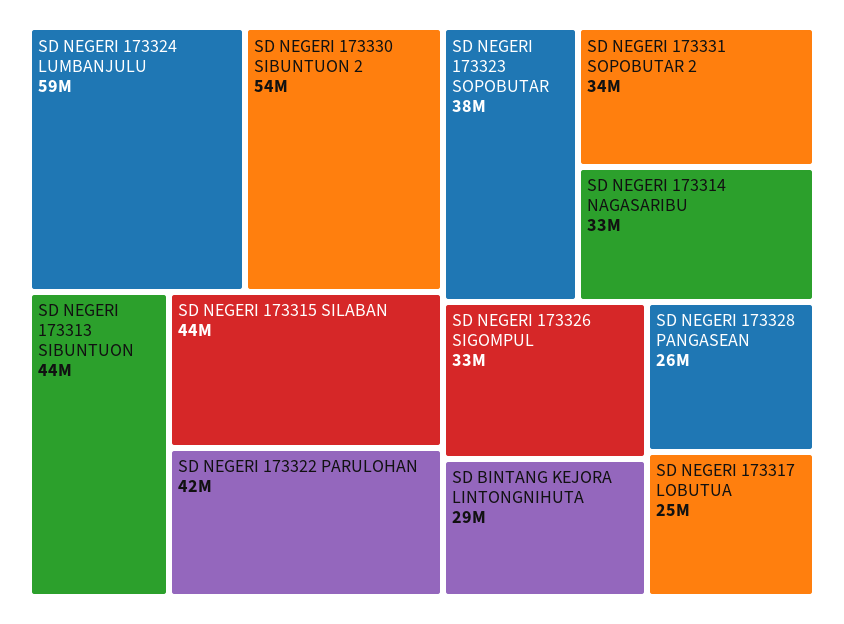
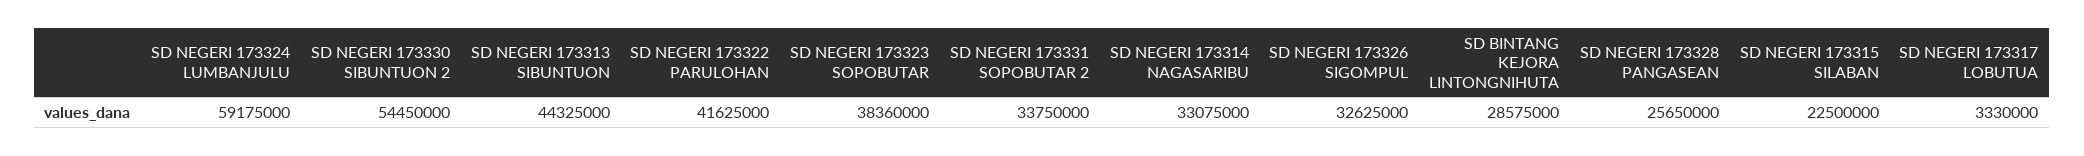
SD NEGERI 173315 SILABAN: 44000000 -> 22500000
SD NEGERI 173317 LOBUTUA: 25000000 -> 3330000

